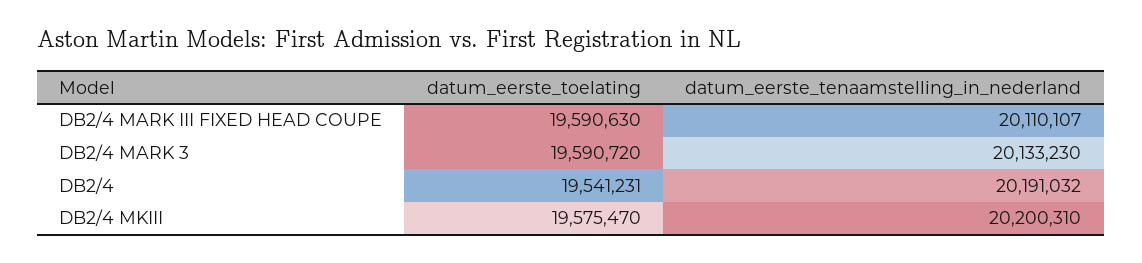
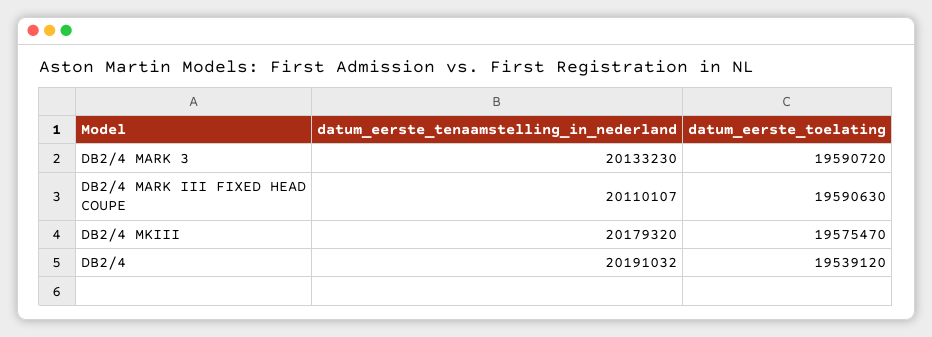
datum_eerste_toelating, DB2/4: 19541231 -> 19539120
datum_eerste_tenaamstelling_in_nederland, DB2/4 MKIII: 20200310 -> 20179320

